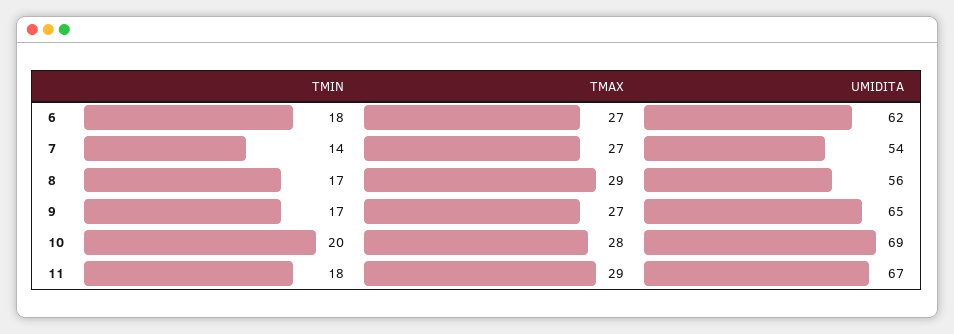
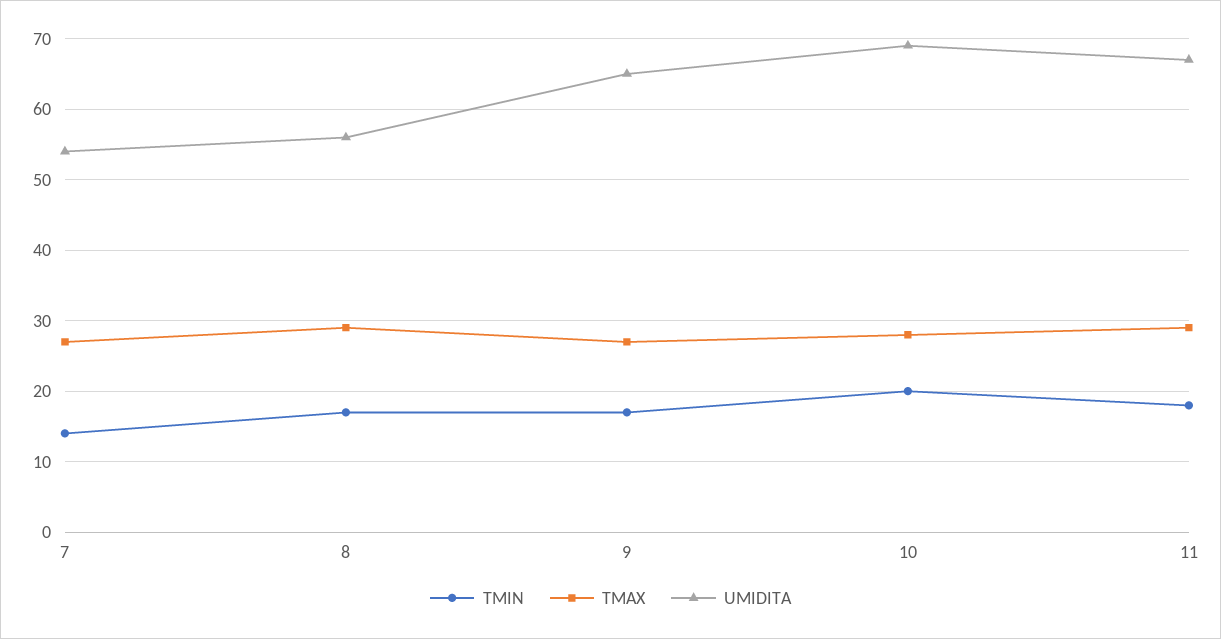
TMIN, 6: 18 -> none
TMAX, 6: 27 -> none
UMIDITA, 6: 62 -> none

